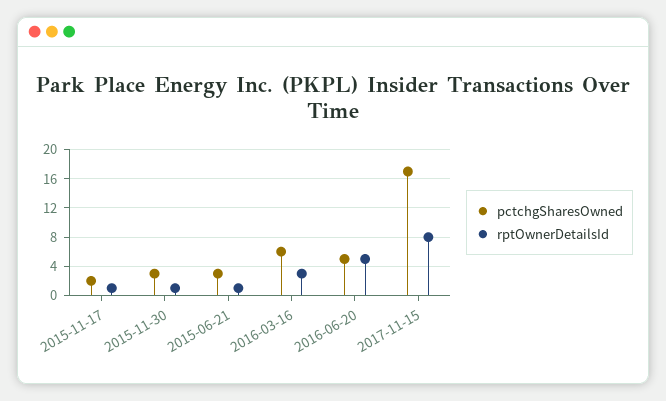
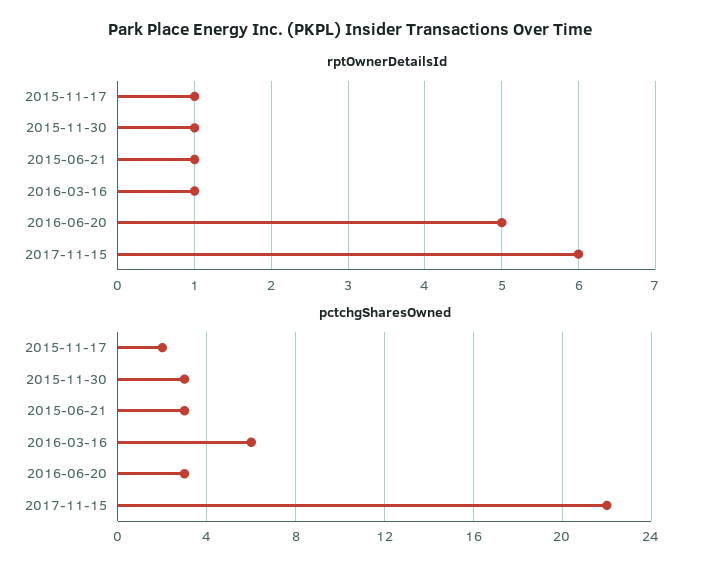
rptOwnerDetailsId, 2016-03-16: 3 -> 1
pctchgSharesOwned, 2016-06-20: 5 -> 3
pctchgSharesOwned, 2017-11-15: 17 -> 22
rptOwnerDetailsId, 2017-11-15: 8 -> 6

